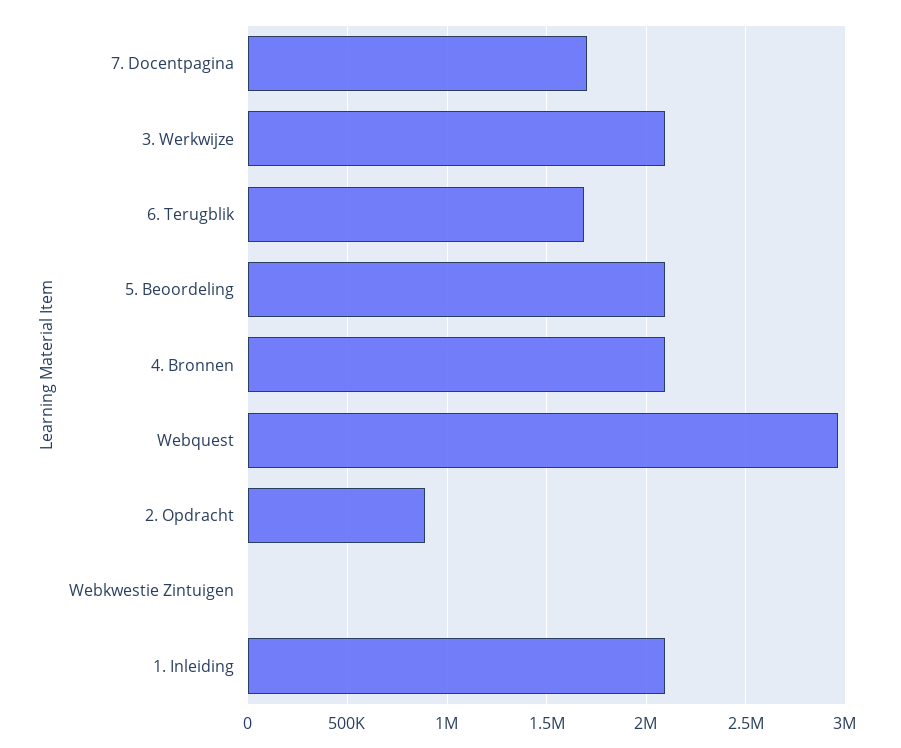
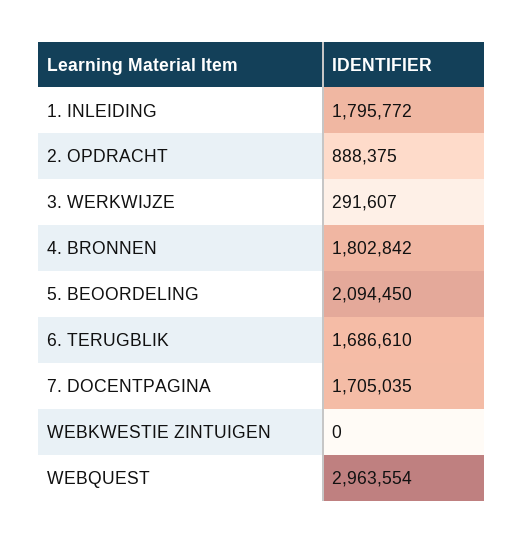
3. Werkwijze: 2100000 -> 291607
4. Bronnen: 2100000 -> 1802842
1. Inleiding: 2100000 -> 1795772

